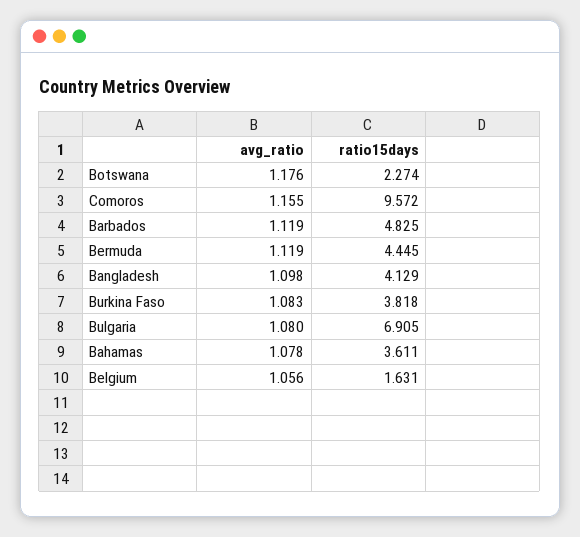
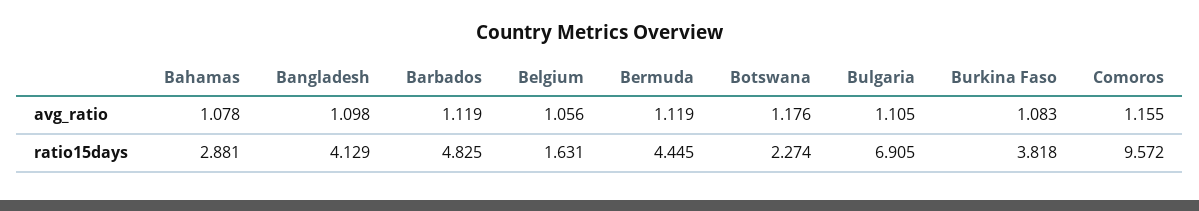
avg_ratio, Bulgaria: 1.08 -> 1.105
ratio15days, Bahamas: 3.611 -> 2.881

